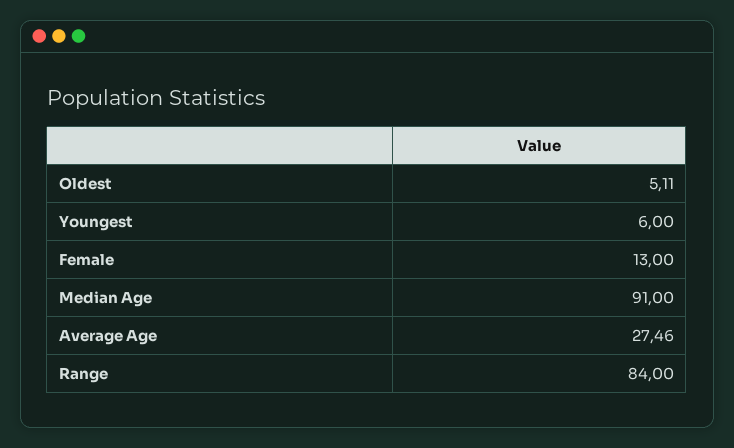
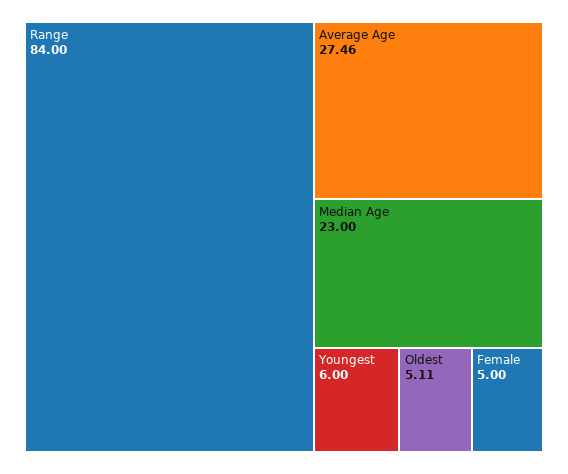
Female: 13 -> 5
Median Age: 91 -> 23

